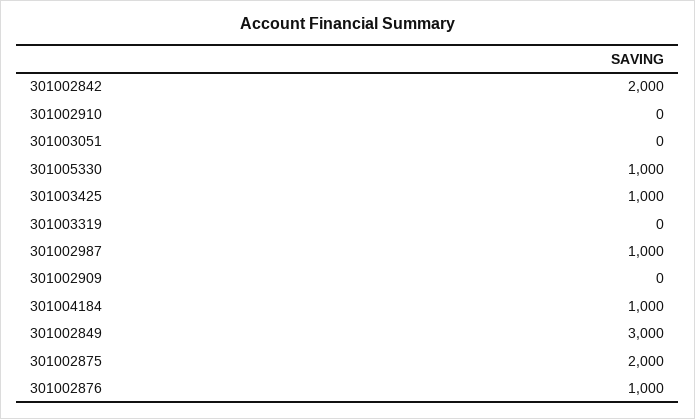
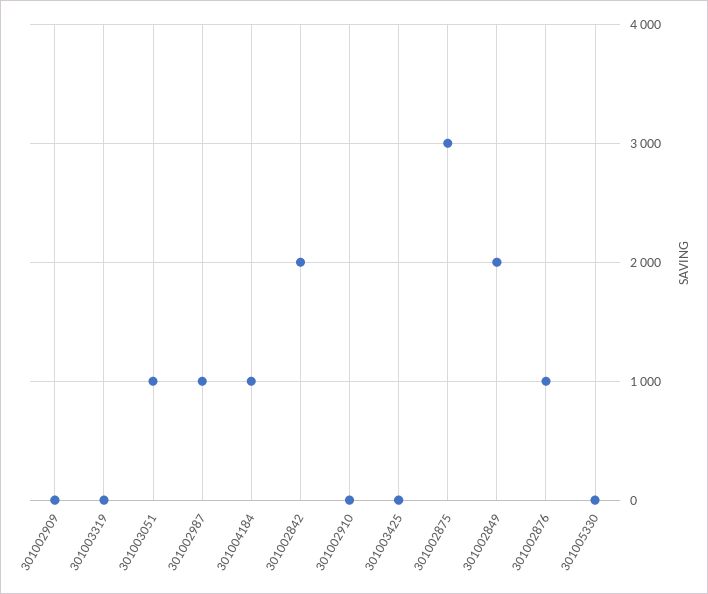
301003051: 0 -> 1000
301005330: 1000 -> 0
301003425: 1000 -> 0
301002849: 3000 -> 2000
301002875: 2000 -> 3000

